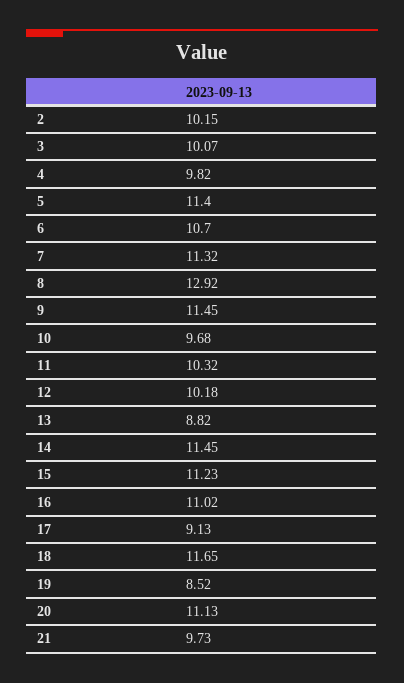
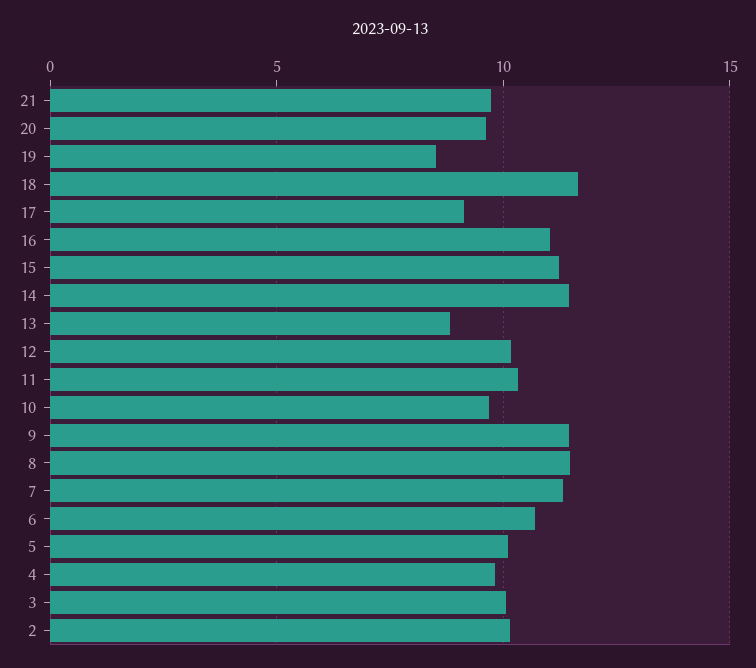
5: 11.4 -> 10
8: 12.92 -> 11.5
20: 11.13 -> 9.5

